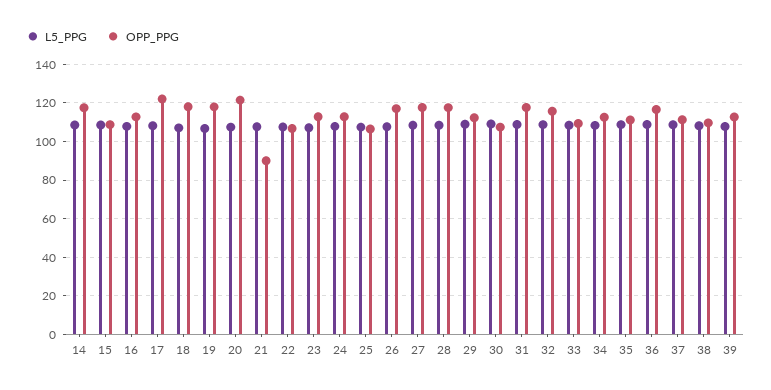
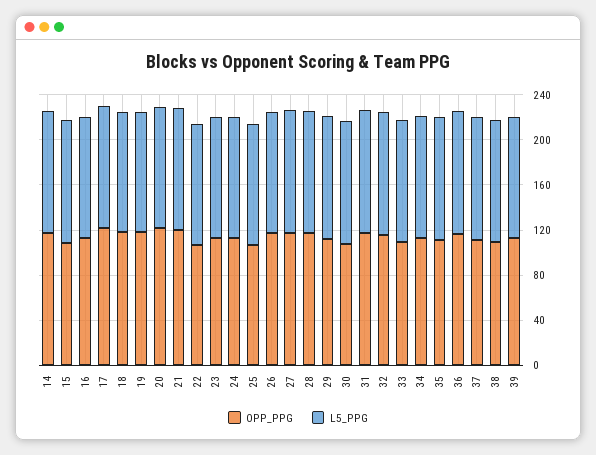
OPP_PPG, 21: 90 -> 120

